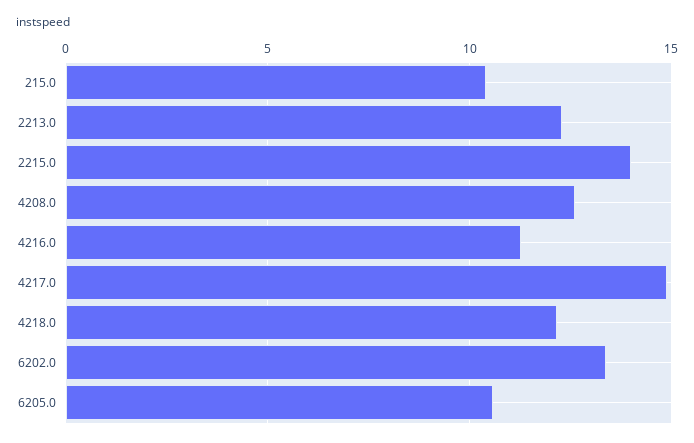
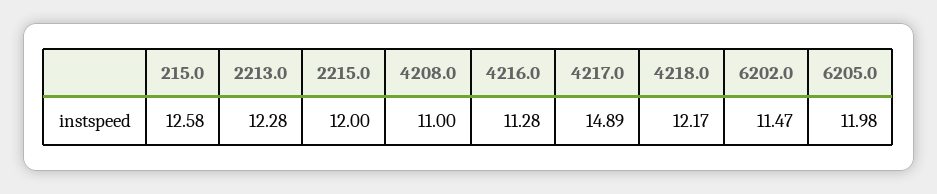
215.0: 10.5 -> 12.58
2215.0: 14 -> 12
4208.0: 12.5 -> 11
6202.0: 13.5 -> 11.47
6205.0: 10.5 -> 11.98

